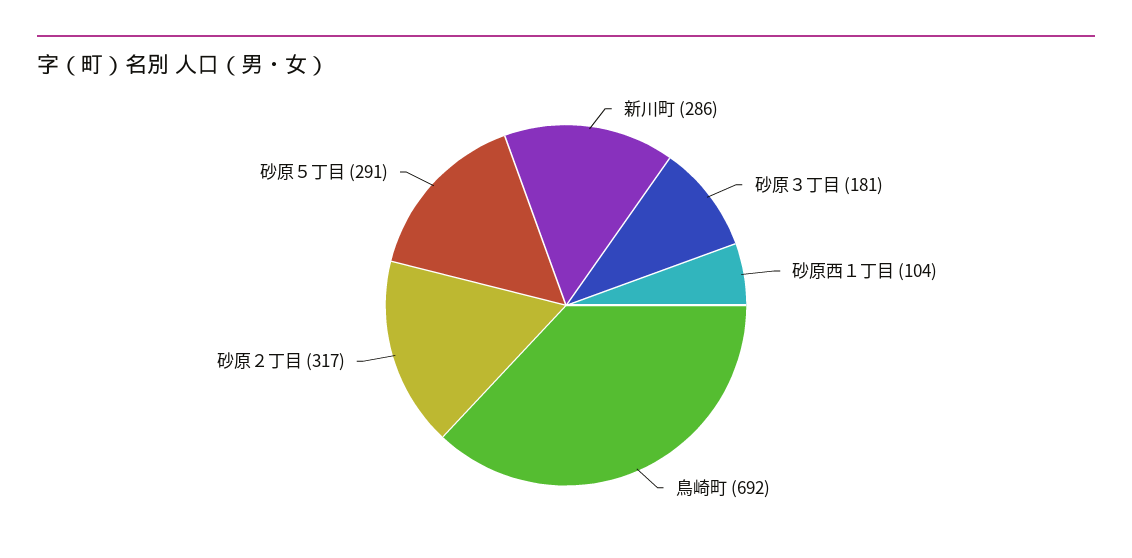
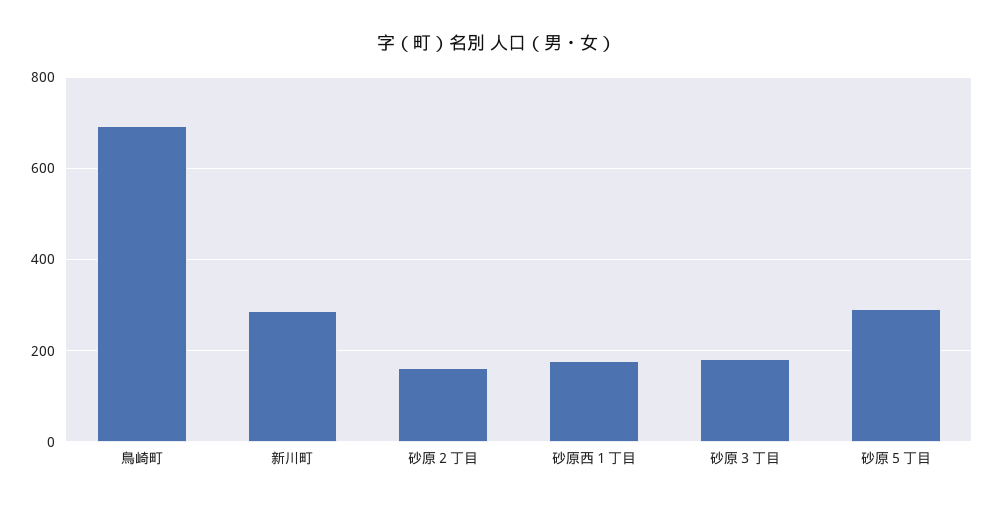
砂原西１丁目: 104 -> 180
砂原２丁目: 317 -> 160

